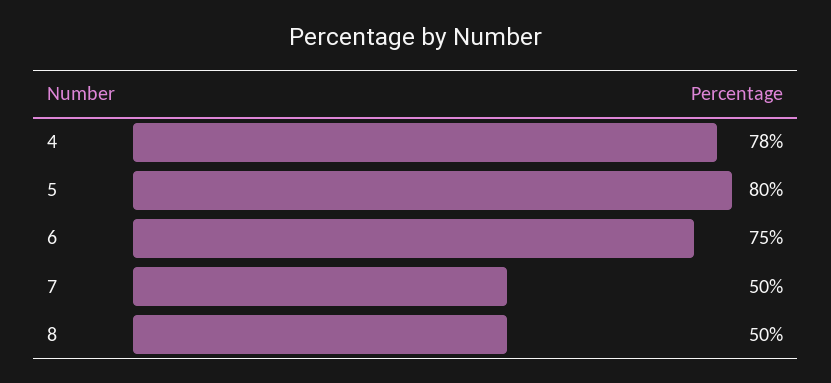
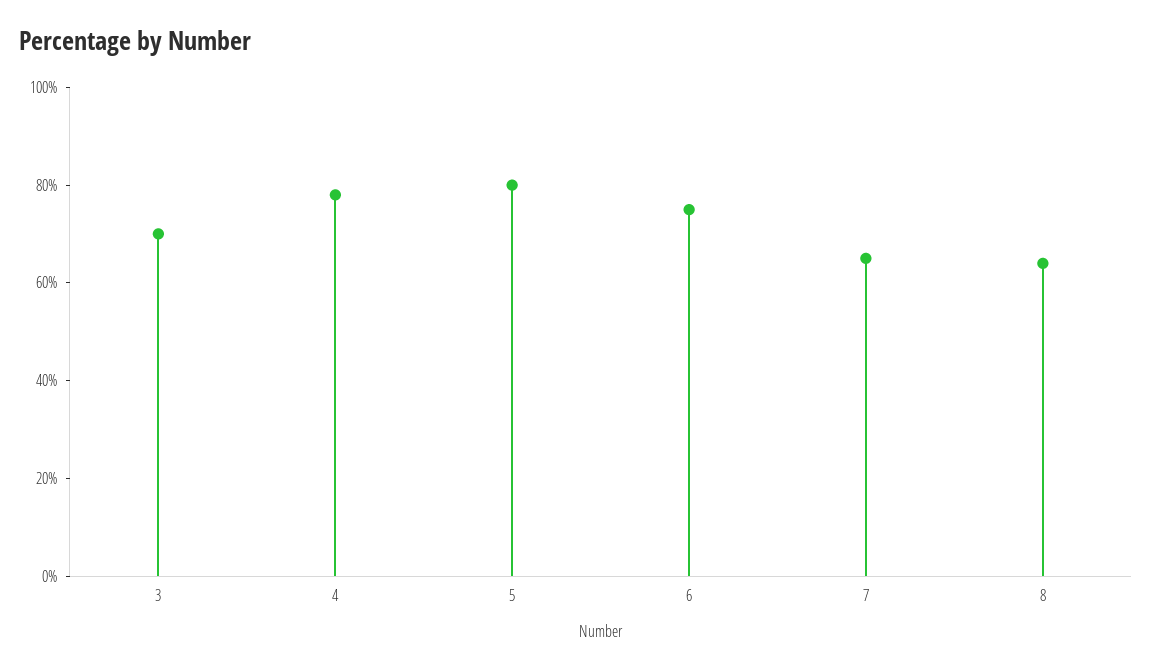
7: 50 -> 65
8: 50 -> 65
3: none -> 70

